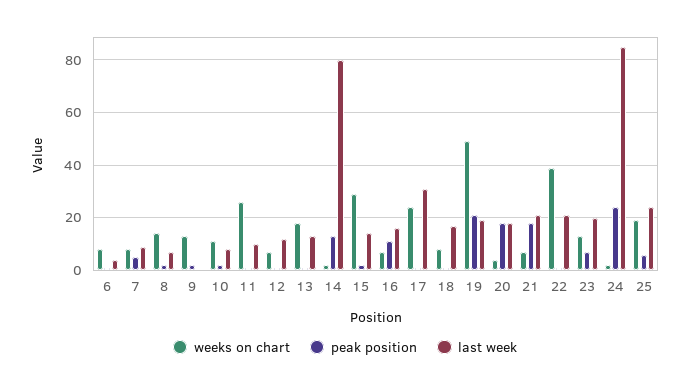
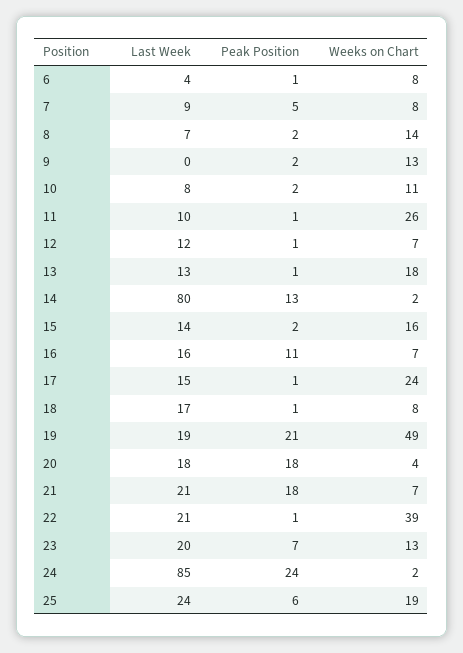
weeks on chart, 15: 30 -> 16
last week, 17: 30 -> 15

